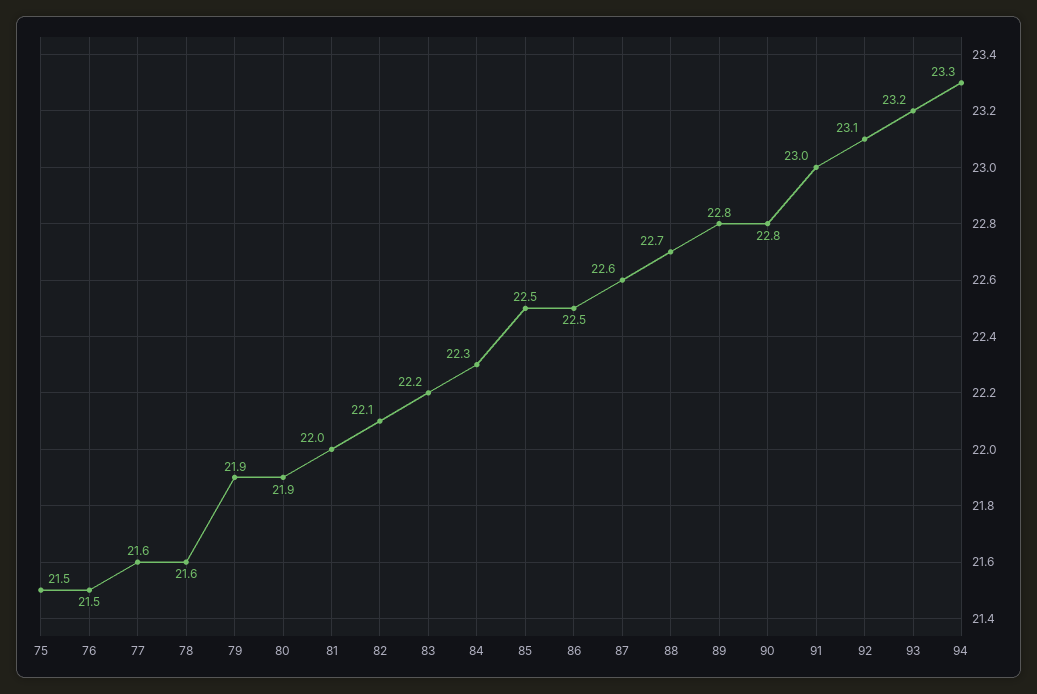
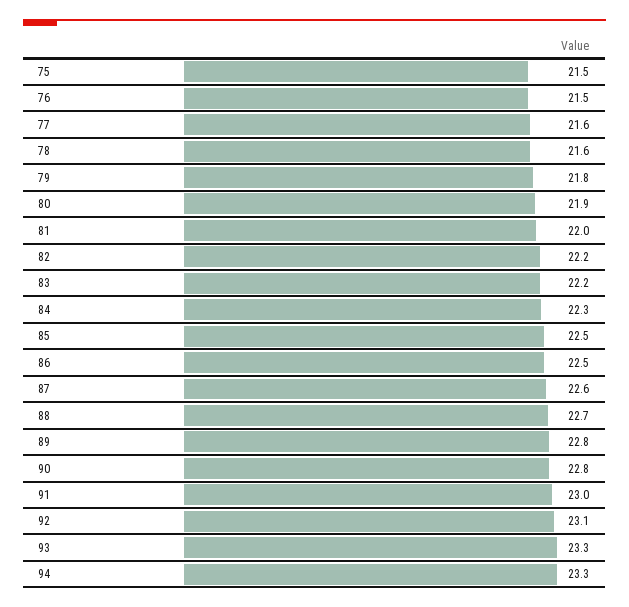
79: 21.9 -> 21.8
82: 22.1 -> 22.2
93: 23.2 -> 23.3

